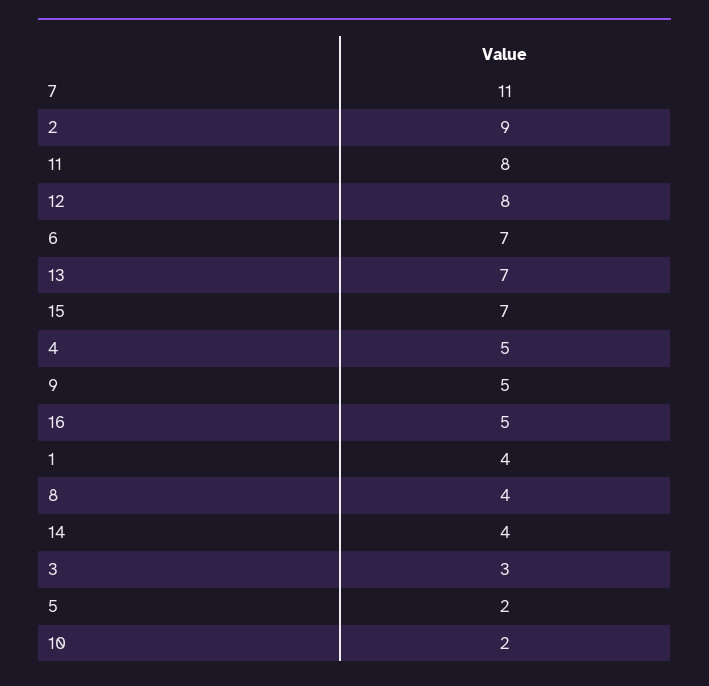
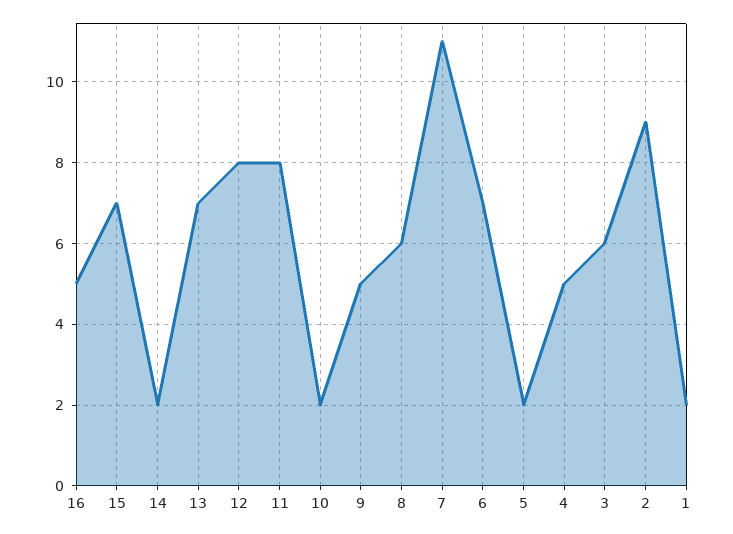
1: 4 -> 2
8: 4 -> 6
14: 4 -> 2
3: 3 -> 6

